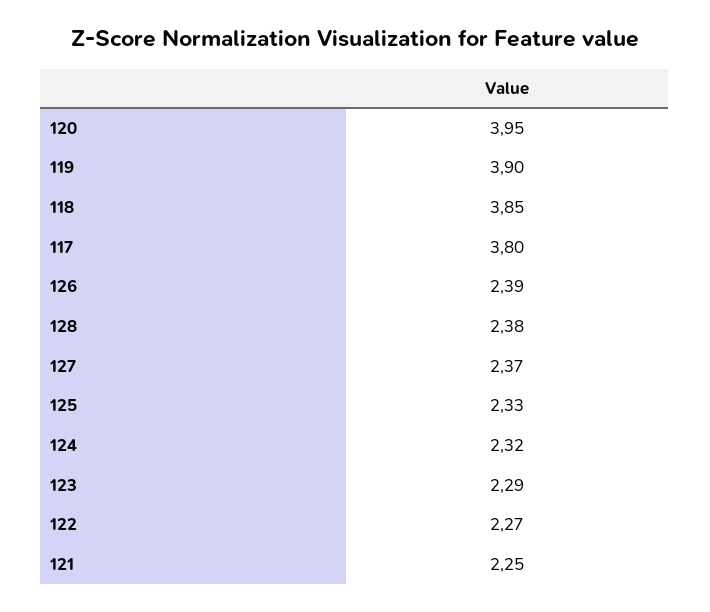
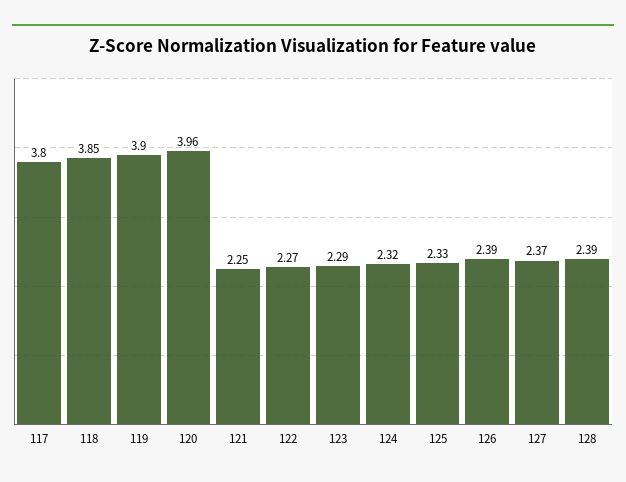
120: 3.95 -> 3.96
128: 2.38 -> 2.39

